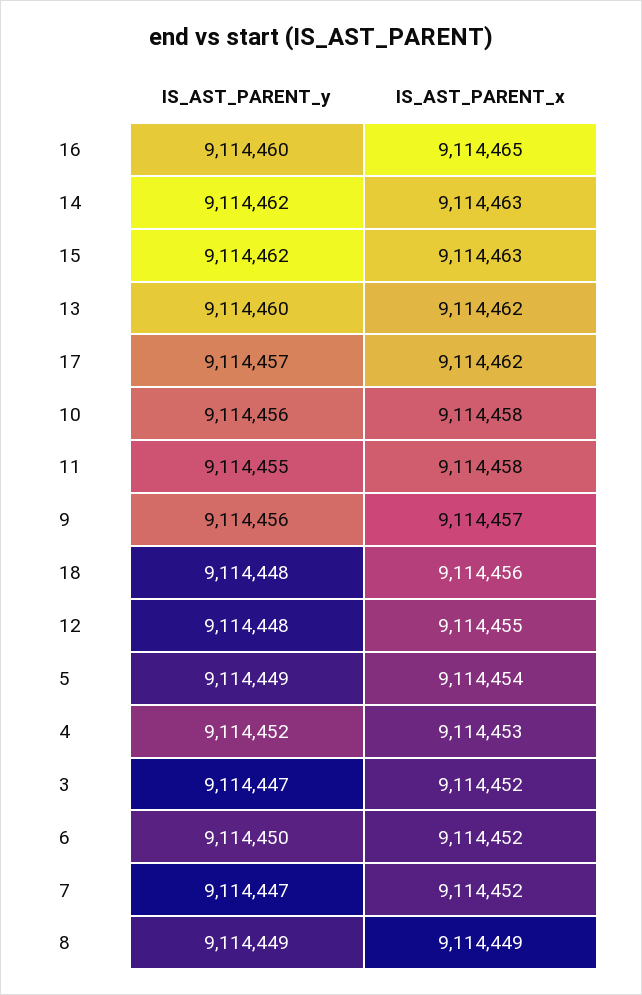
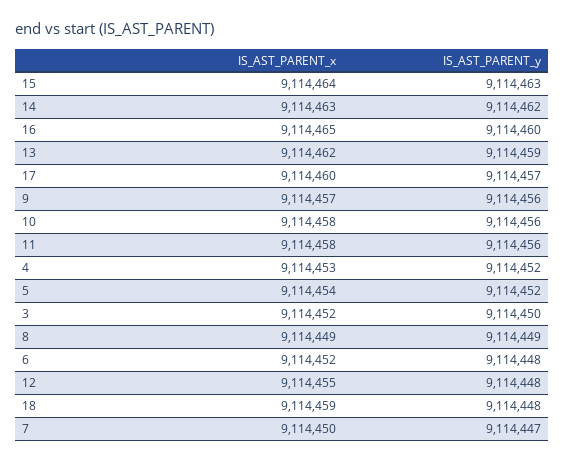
IS_AST_PARENT_y, 15: 9114462 -> 9114463
IS_AST_PARENT_x, 15: 9114463 -> 9114464
IS_AST_PARENT_y, 13: 9114460 -> 9114459
IS_AST_PARENT_x, 17: 9114462 -> 9114460
IS_AST_PARENT_y, 11: 9114455 -> 9114456
IS_AST_PARENT_x, 18: 9114456 -> 9114459
IS_AST_PARENT_y, 5: 9114449 -> 9114452
IS_AST_PARENT_y, 3: 9114447 -> 9114450
IS_AST_PARENT_y, 6: 9114450 -> 9114448
IS_AST_PARENT_x, 7: 9114452 -> 9114450

